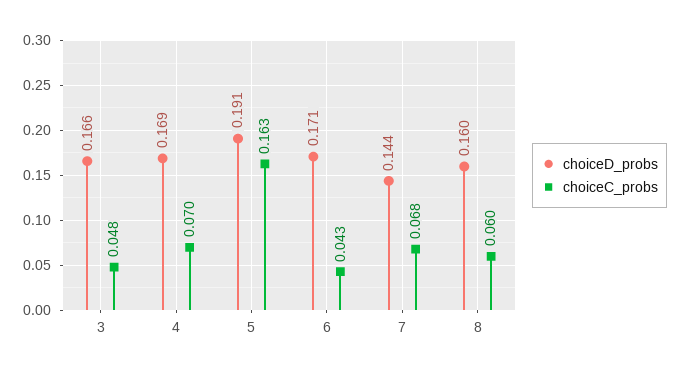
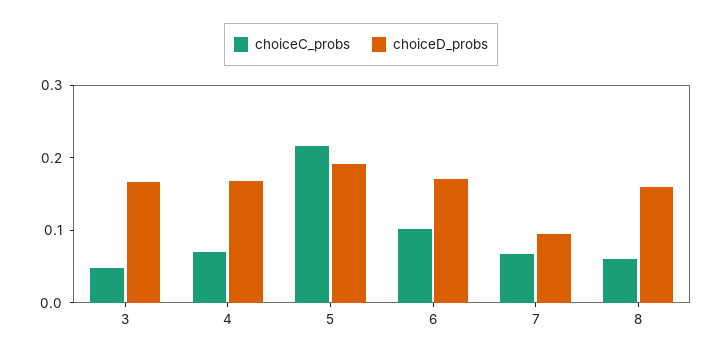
choiceC_probs, 5: 0.163 -> 0.22
choiceC_probs, 6: 0.043 -> 0.1
choiceD_probs, 7: 0.144 -> 0.1

